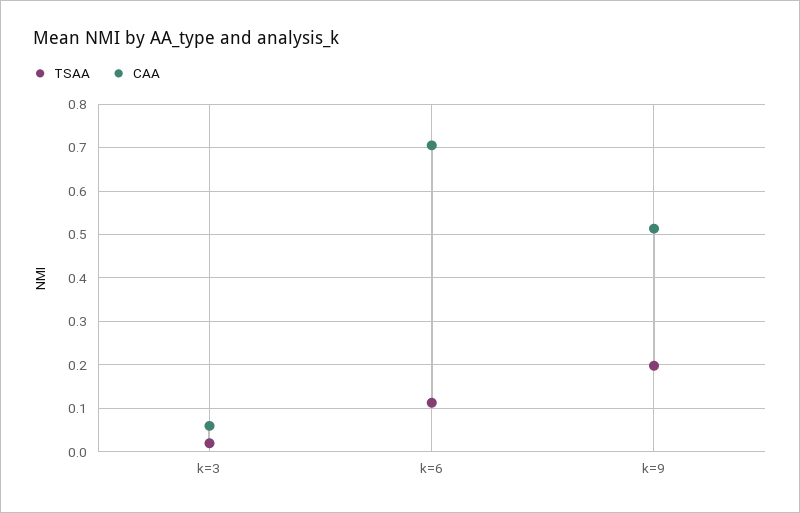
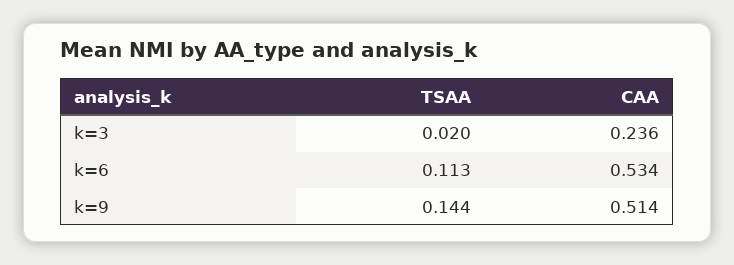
CAA, k=3: 0.06 -> 0.236
CAA, k=6: 0.7 -> 0.534
TSAA, k=9: 0.2 -> 0.144

